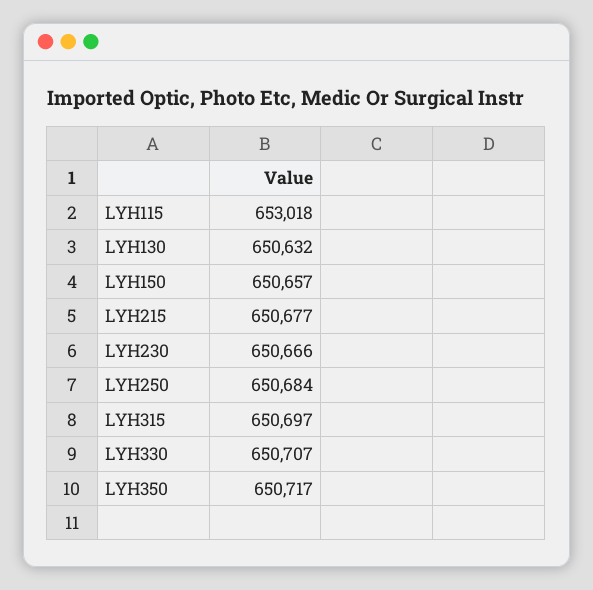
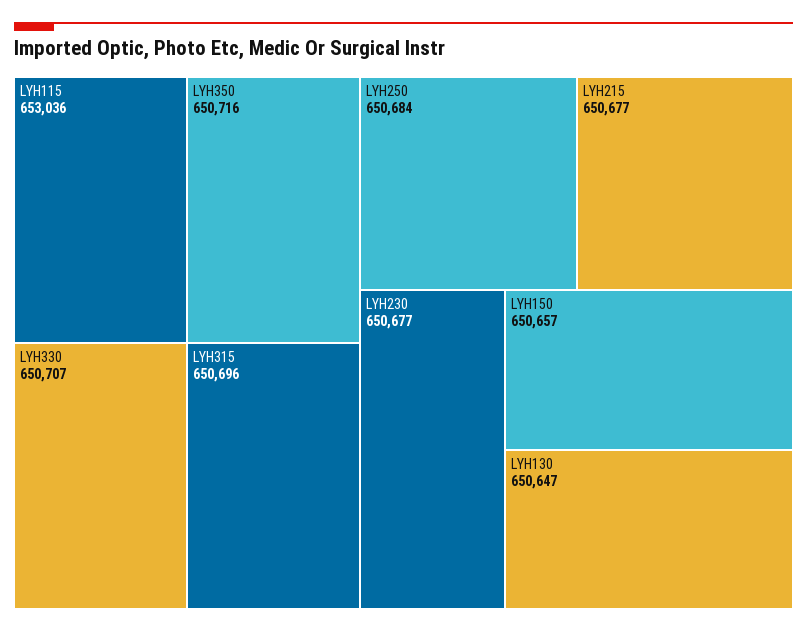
LYH115: 653018 -> 653036
LYH130: 650632 -> 650647
LYH230: 650666 -> 650677
LYH315: 650697 -> 650696
LYH350: 650717 -> 650716

